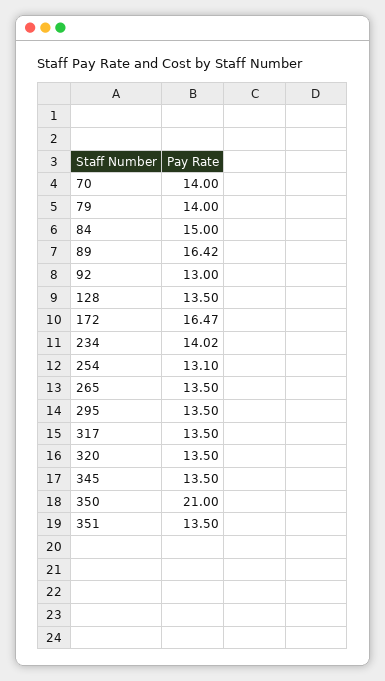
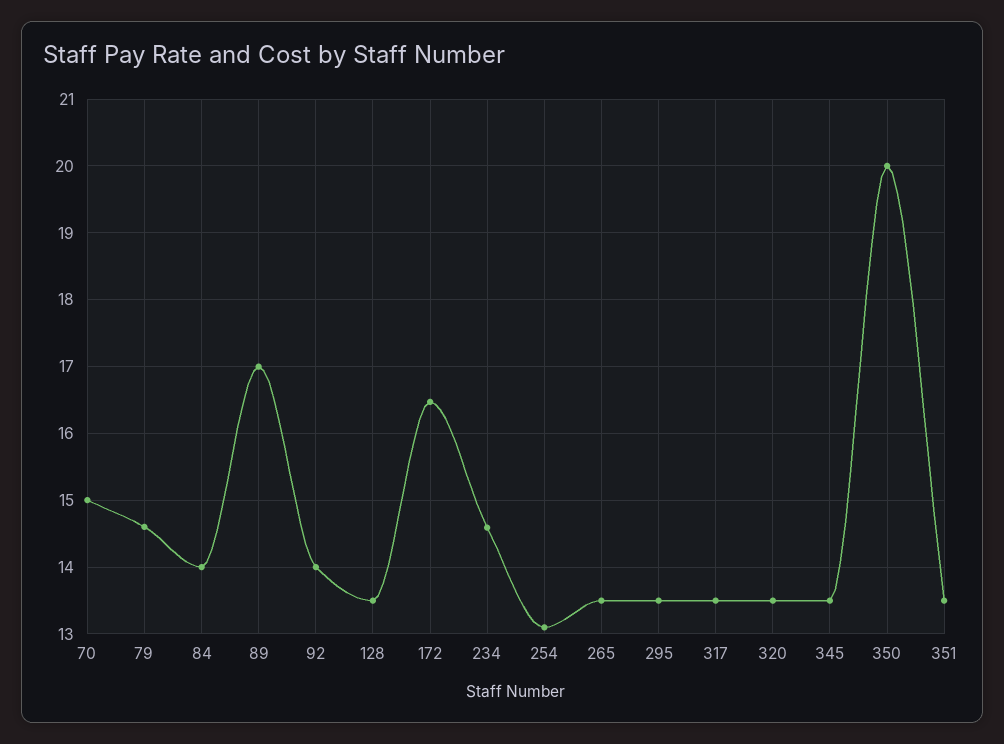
70: 14 -> 15
79: 14 -> 14.6
84: 15 -> 14
89: 16.42 -> 17
92: 13 -> 14
234: 14.02 -> 14.6
350: 21 -> 20

